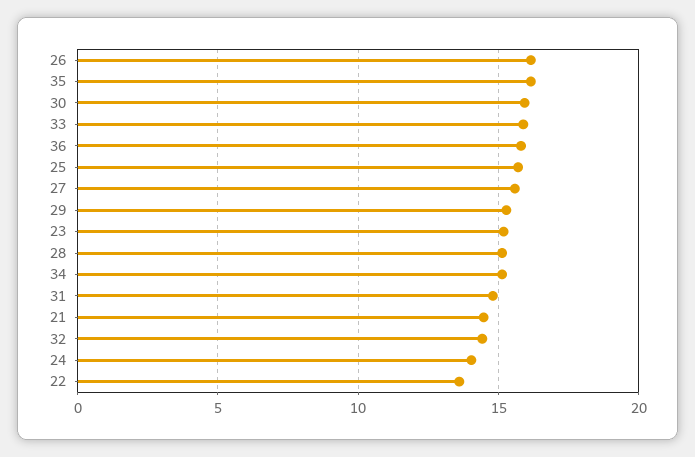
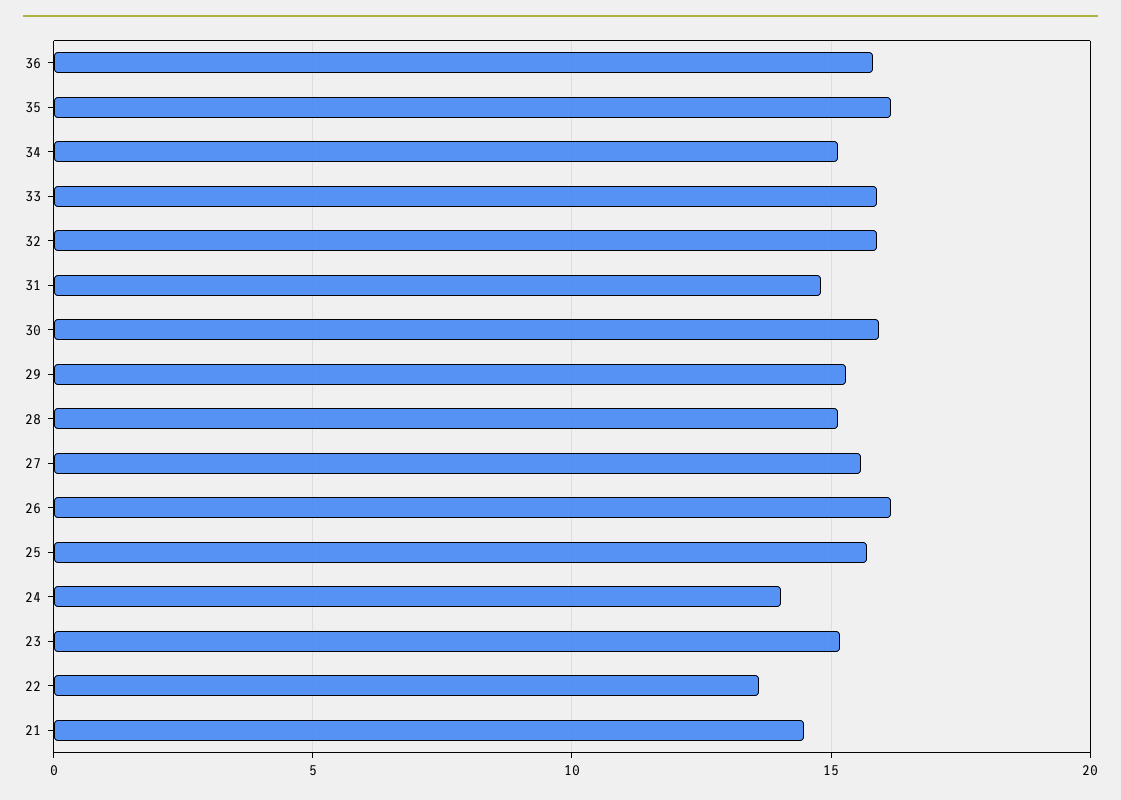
32: 14.5 -> 16

